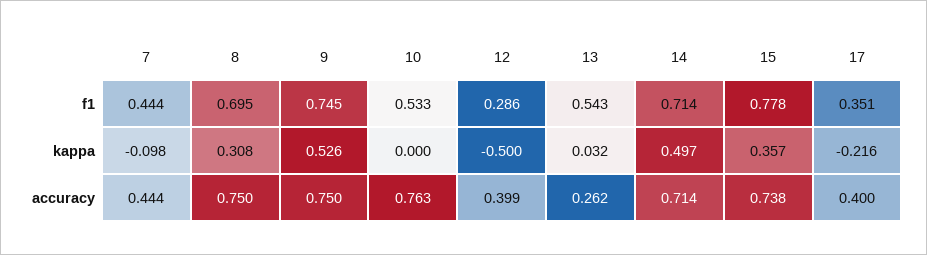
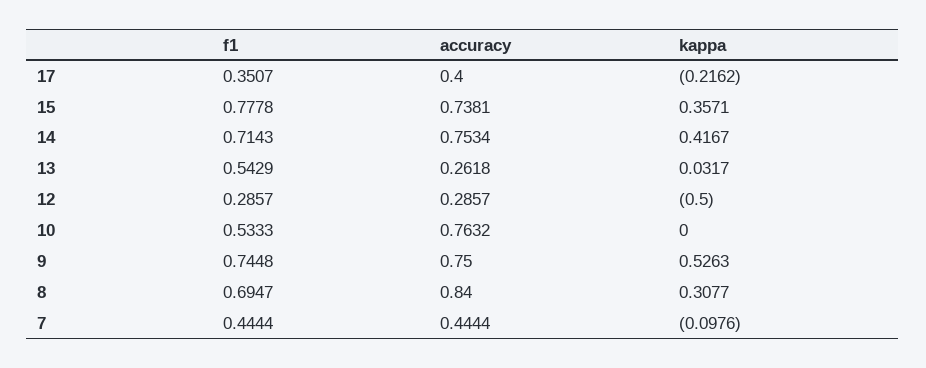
14, kappa: 0.497 -> 0.4167
8, accuracy: 0.75 -> 0.84
12, accuracy: 0.399 -> 0.2857
14, accuracy: 0.714 -> 0.7534

